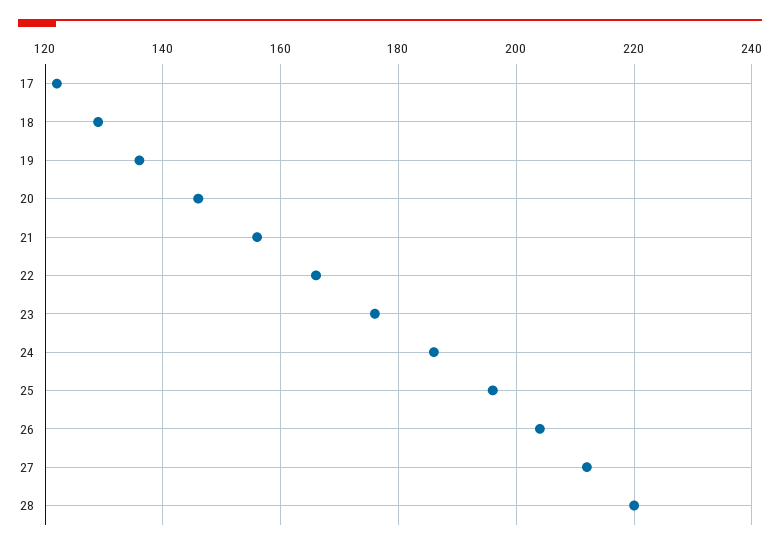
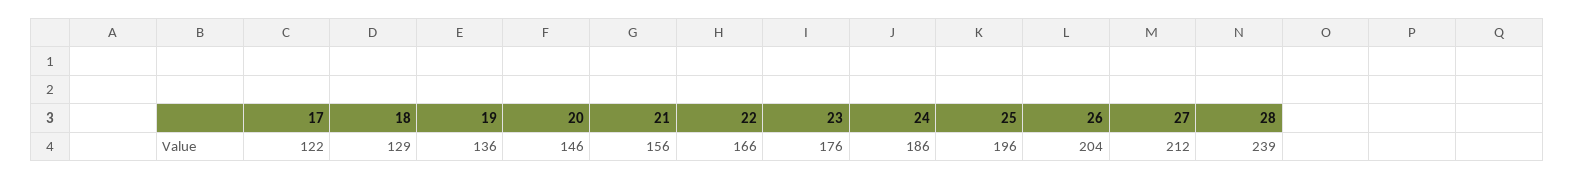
28: 220 -> 239

